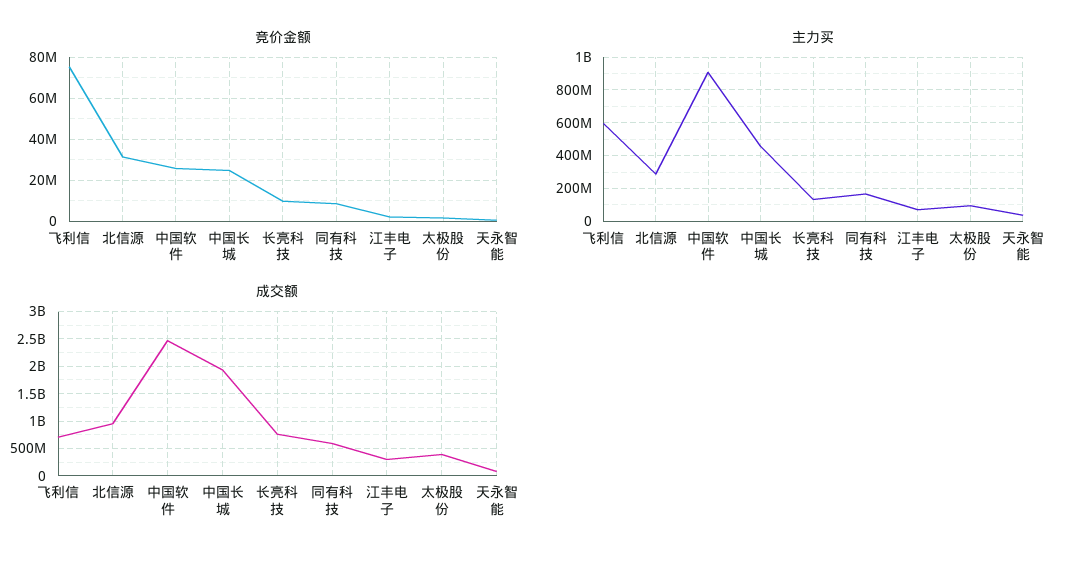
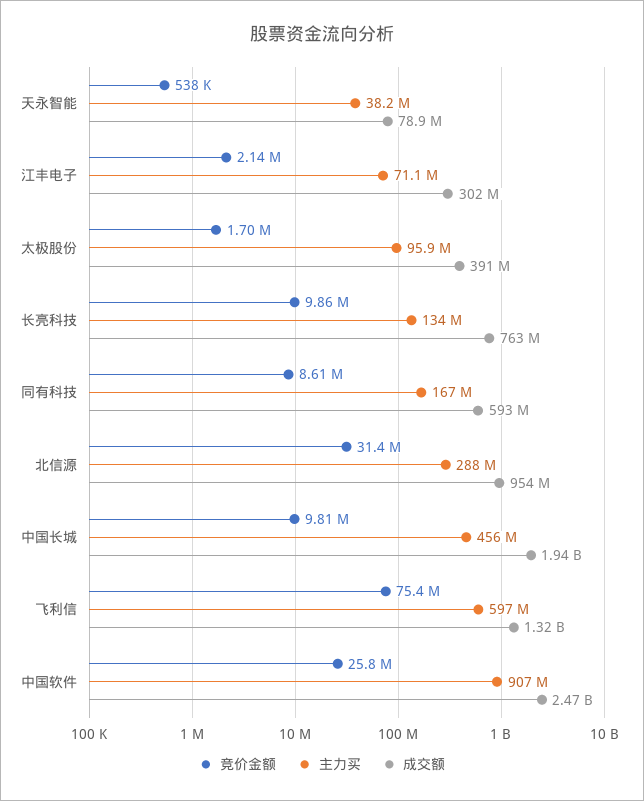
竞价金额, 中国长城: 25000000 -> 9810000
成交额, 飞利信: 750000000 -> 1320000000

